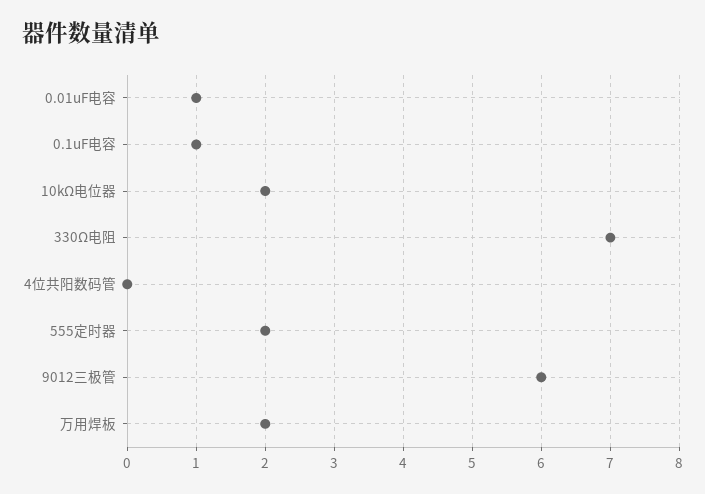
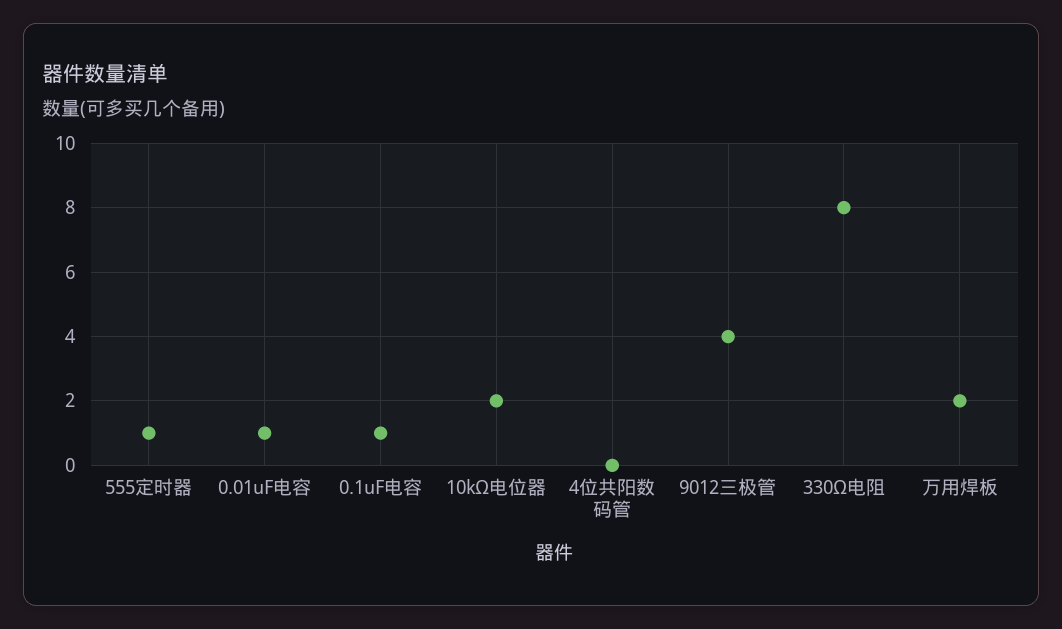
330Ω电阻: 7 -> 8
555定时器: 2 -> 1
9012三极管: 6 -> 4

